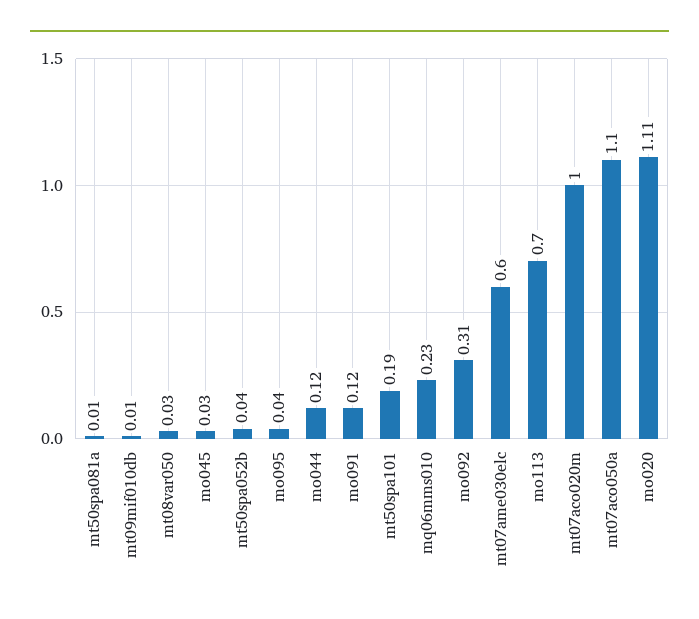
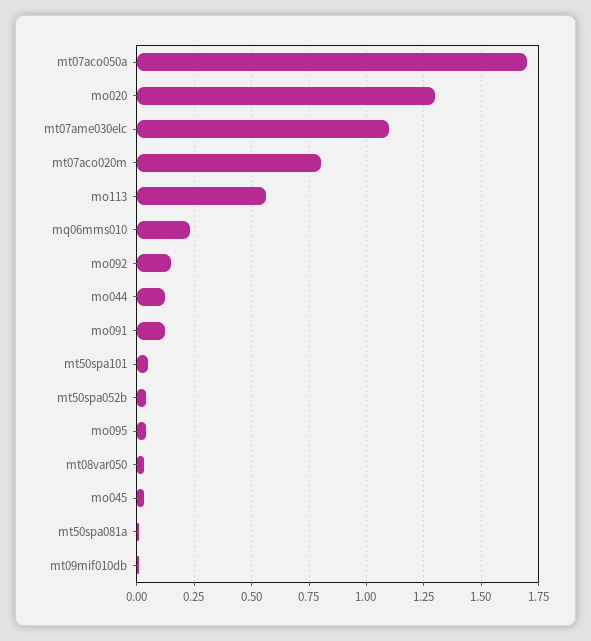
mt50spa101: 0.19 -> 0.05
mo092: 0.31 -> 0.15
mt07ame030elc: 0.6 -> 1.1
mo113: 0.7 -> 0.55
mt07aco020m: 1 -> 0.8
mt07aco050a: 1.1 -> 1.7
mo020: 1.11 -> 1.3

